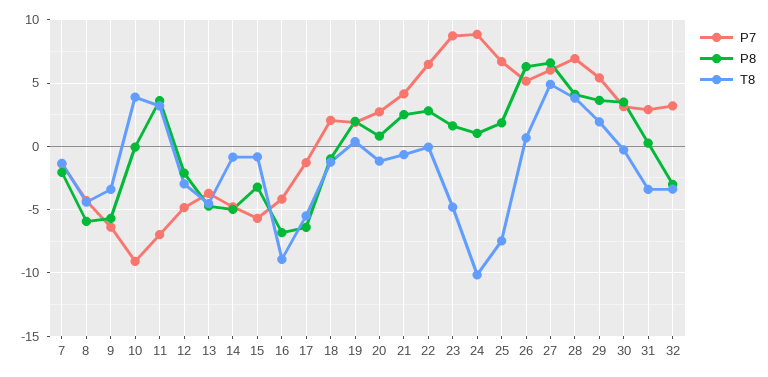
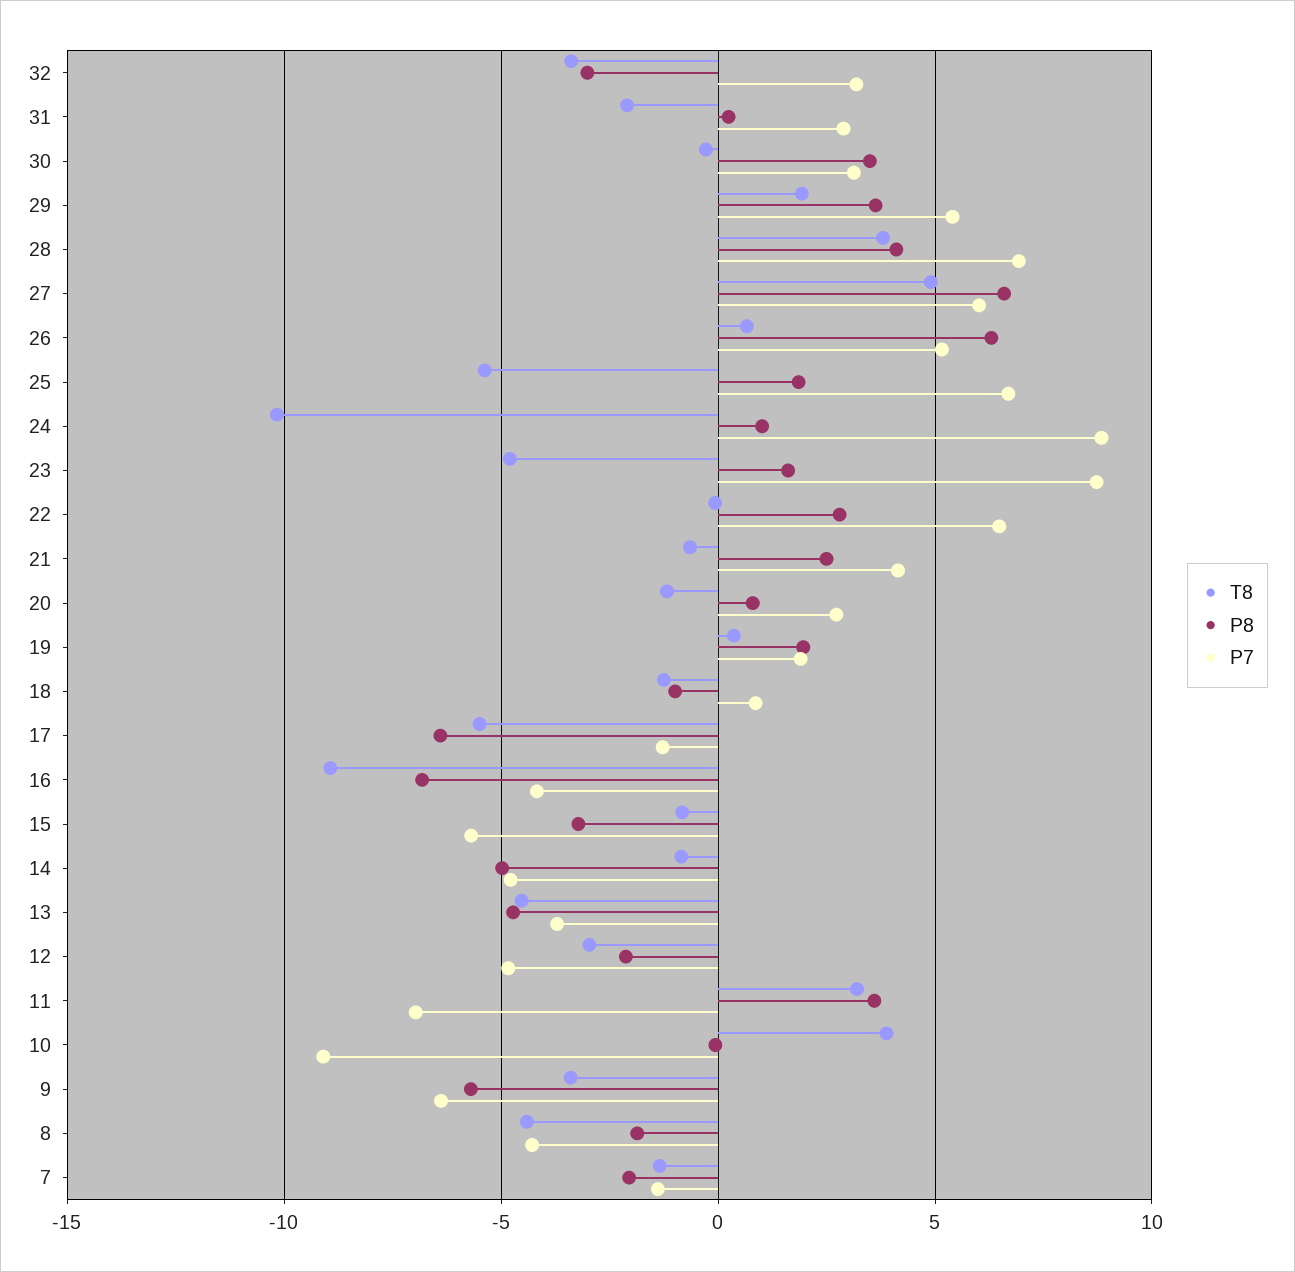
P8, 8: -6 -> -2
P7, 18: 2 -> 1
T8, 25: -7.5 -> -5.5
T8, 31: -3.5 -> -2

